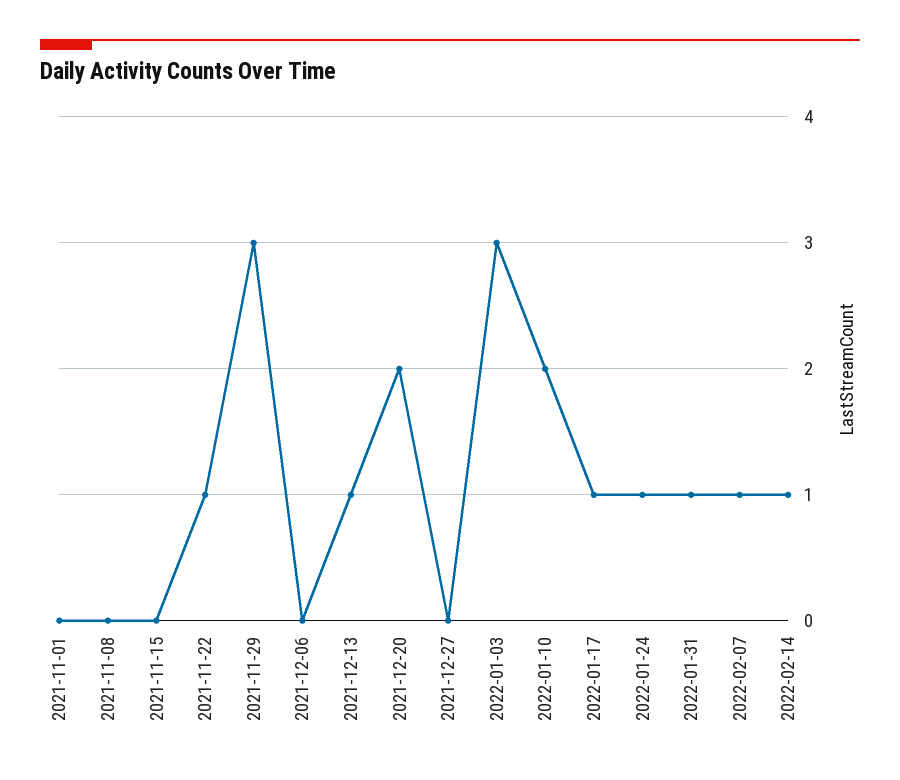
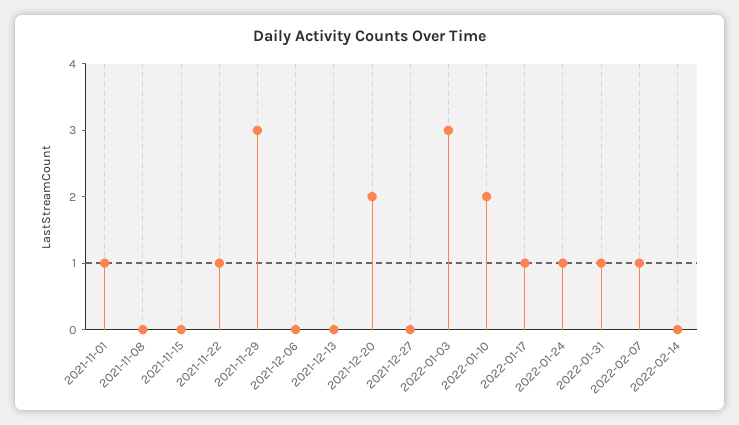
2021-11-01: 0 -> 1
2021-12-13: 1 -> 0
2022-02-14: 1 -> 0

